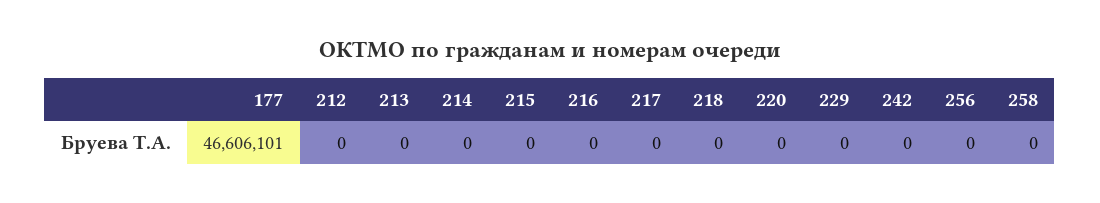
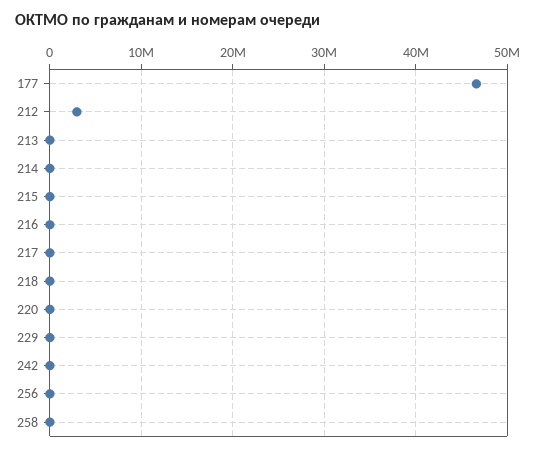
212: 0 -> 3000000

